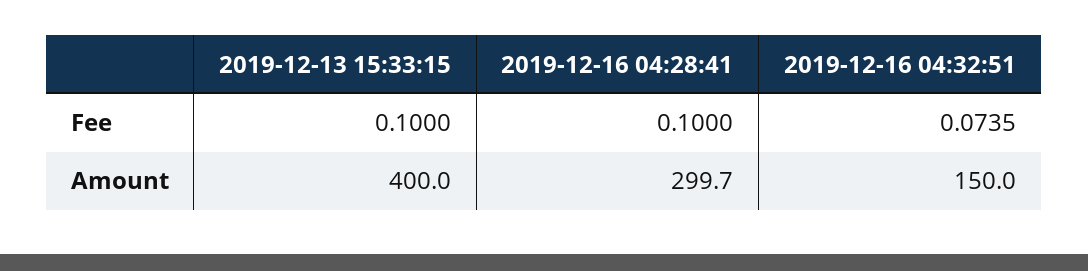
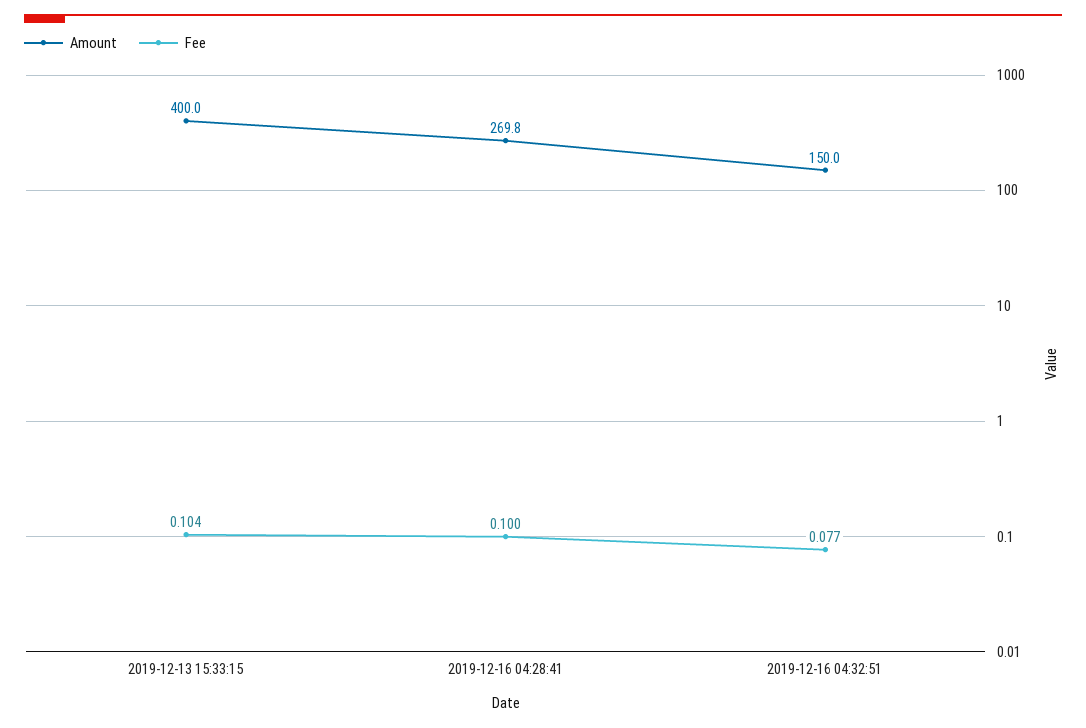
Fee, 2019-12-13 15:33:15: 0.1 -> 0.104
Fee, 2019-12-16 04:32:51: 0.0735 -> 0.077
Amount, 2019-12-16 04:28:41: 299.7 -> 269.8

